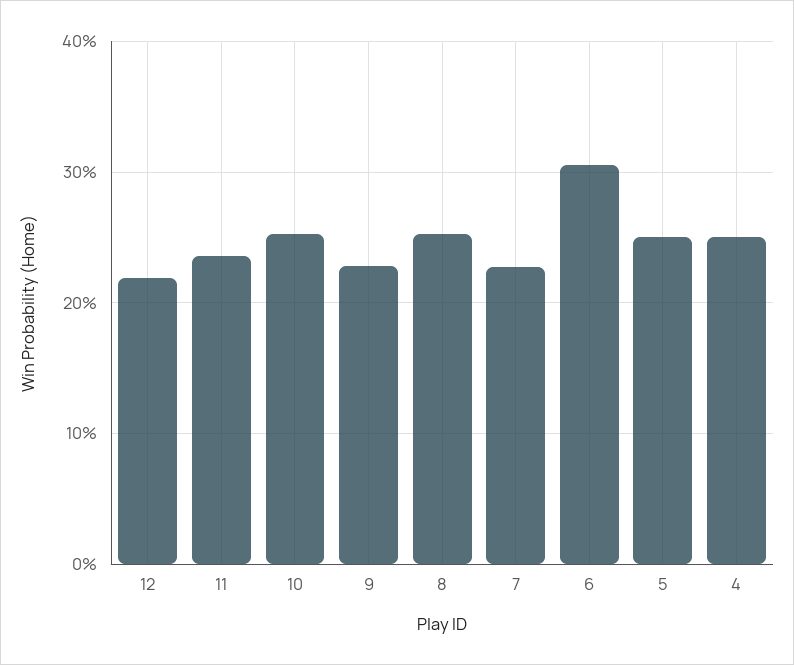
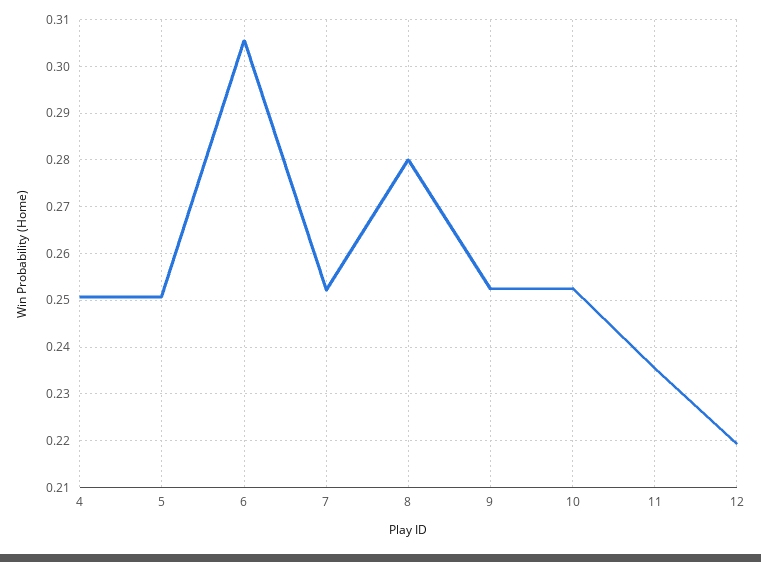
9: 0.23 -> 0.252
8: 0.25 -> 0.28
7: 0.23 -> 0.252

